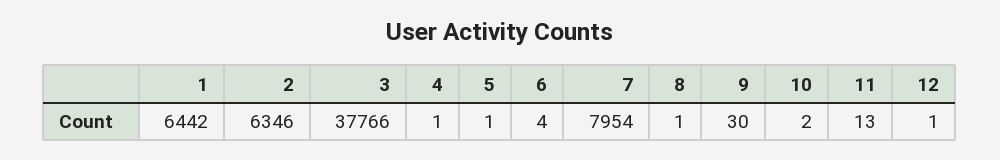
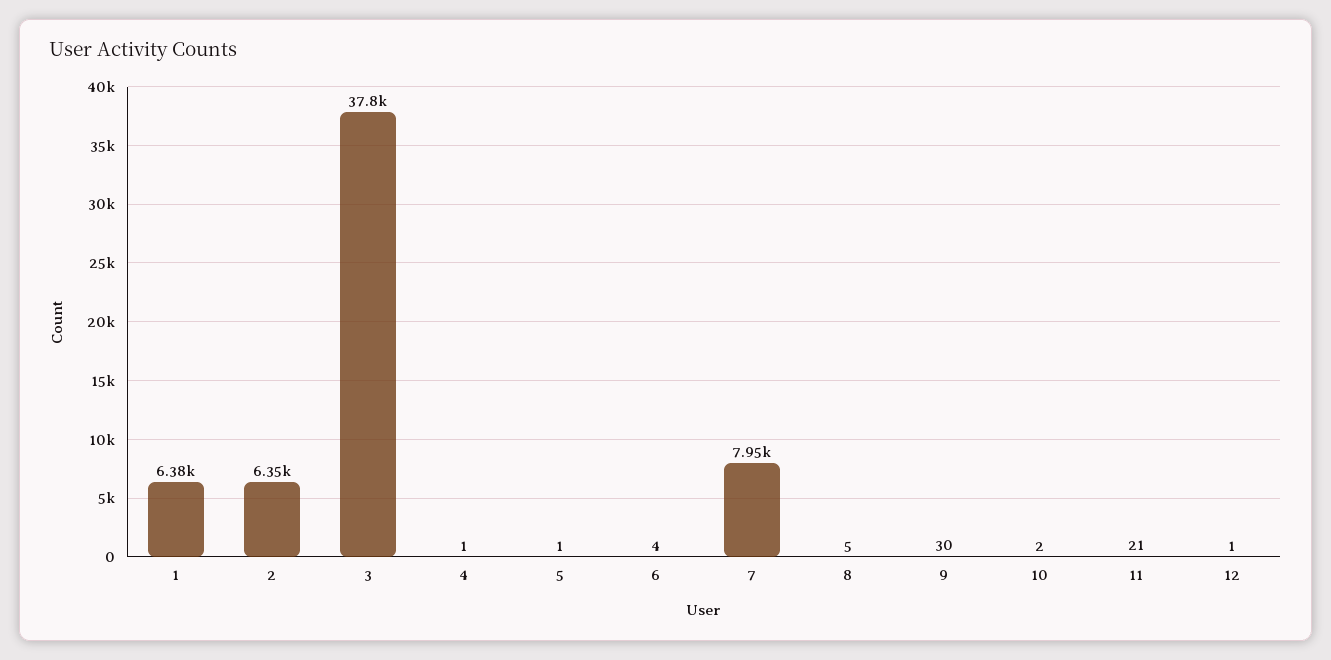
1: 6442 -> 6380
8: 1 -> 5
11: 13 -> 21

